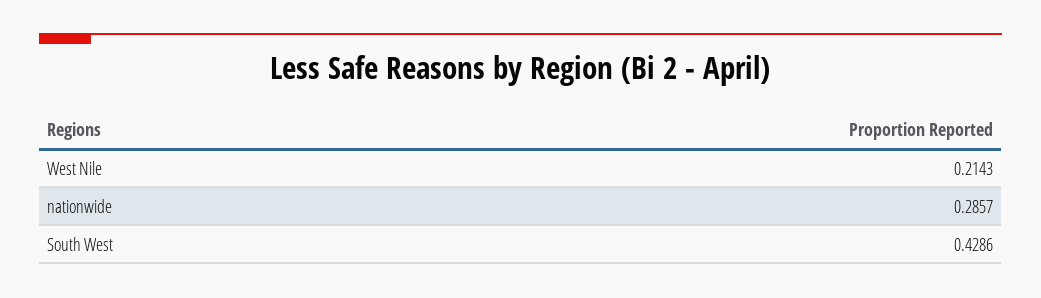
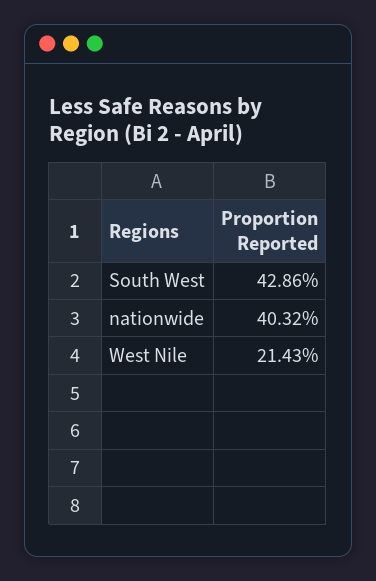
nationwide: 0.2857 -> 0.4032

